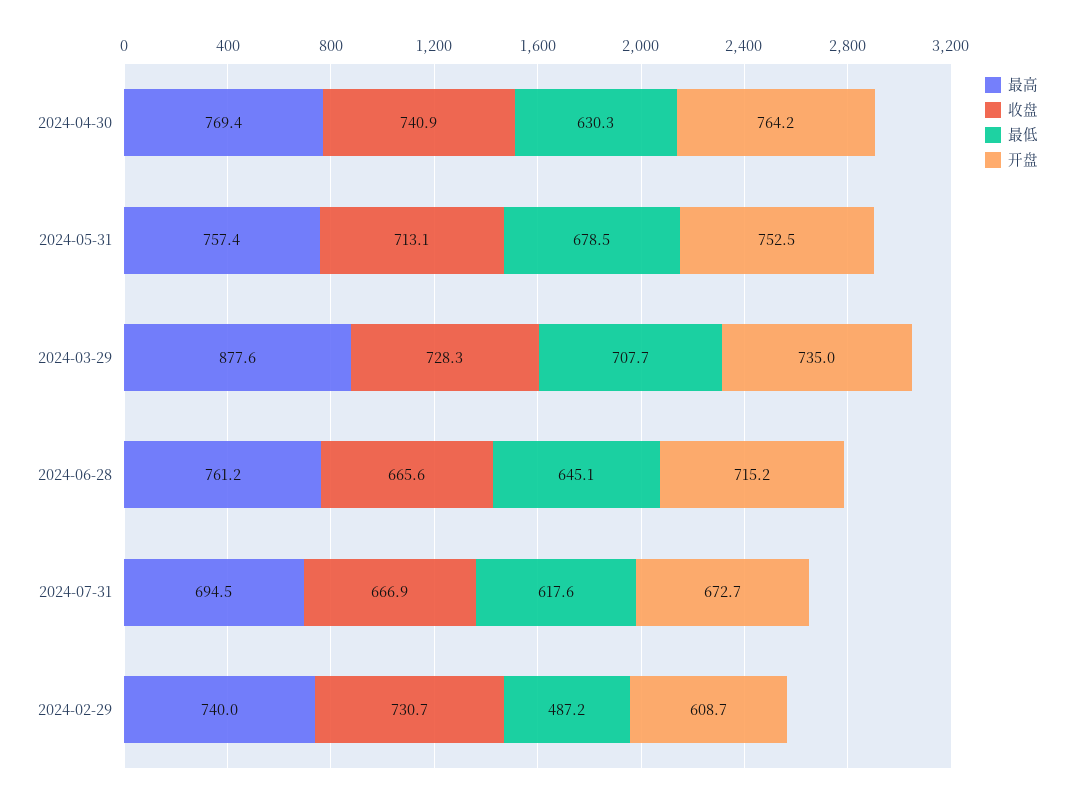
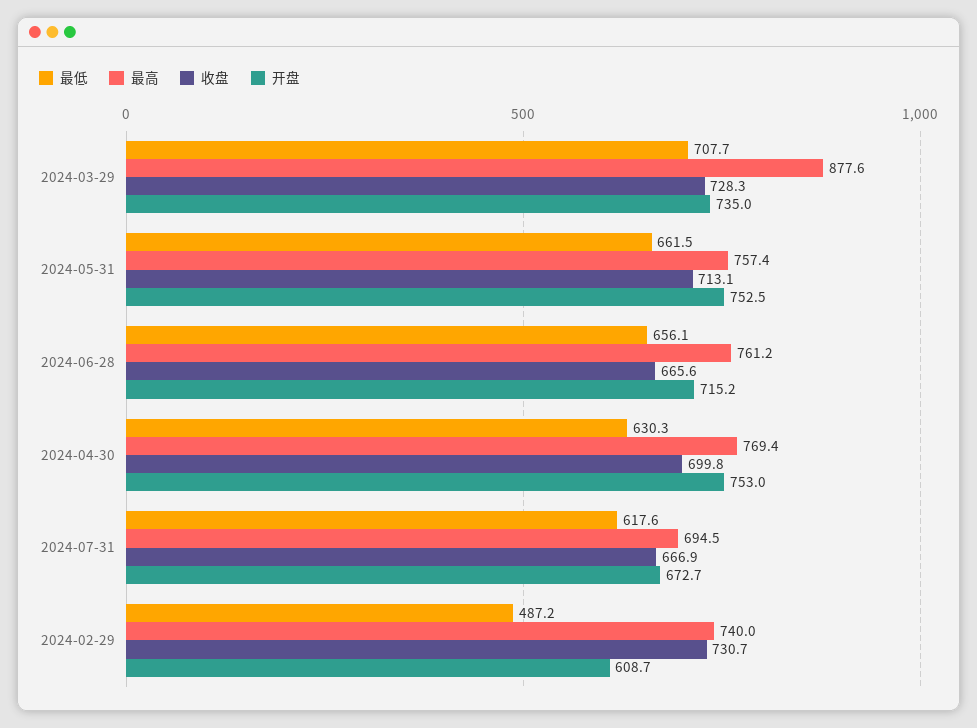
收盘, 2024-04-30: 740.9 -> 699.8
开盘, 2024-04-30: 764.2 -> 753
最低, 2024-05-31: 678.5 -> 661.5
最低, 2024-06-28: 645.1 -> 656.1

